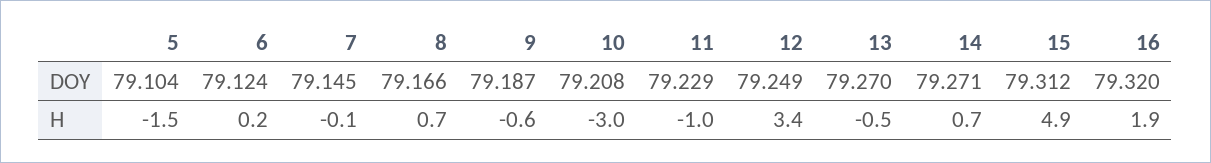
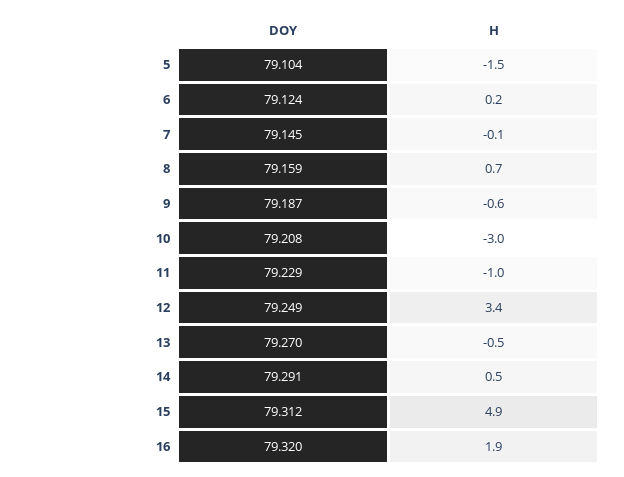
8, DOY: 79.166 -> 79.159
14, DOY: 79.271 -> 79.291
14, H: 0.7 -> 0.5

